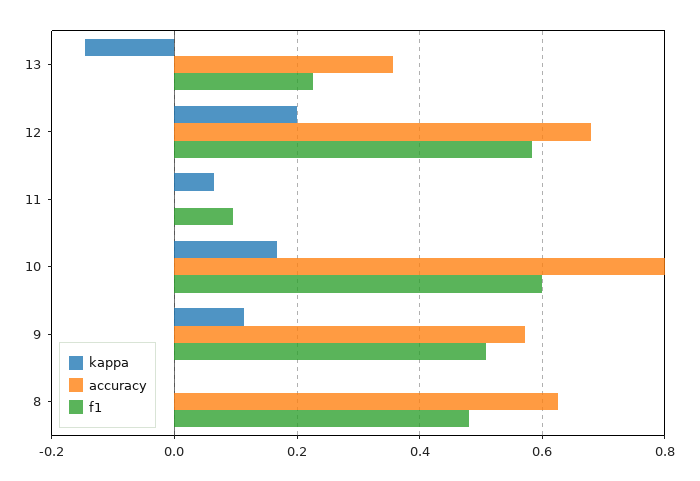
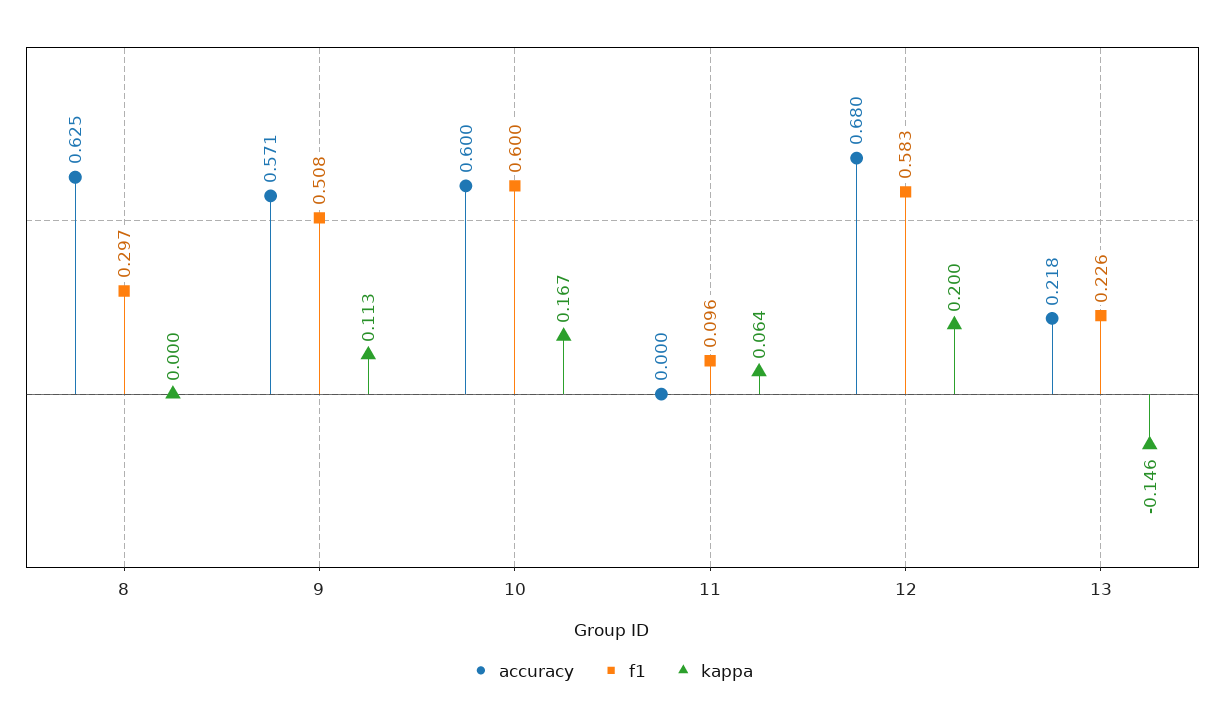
accuracy, 13: 0.36 -> 0.218
accuracy, 10: 0.8 -> 0.6
f1, 8: 0.48 -> 0.297

